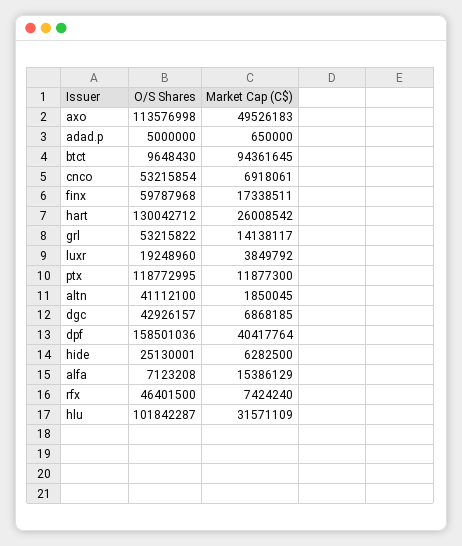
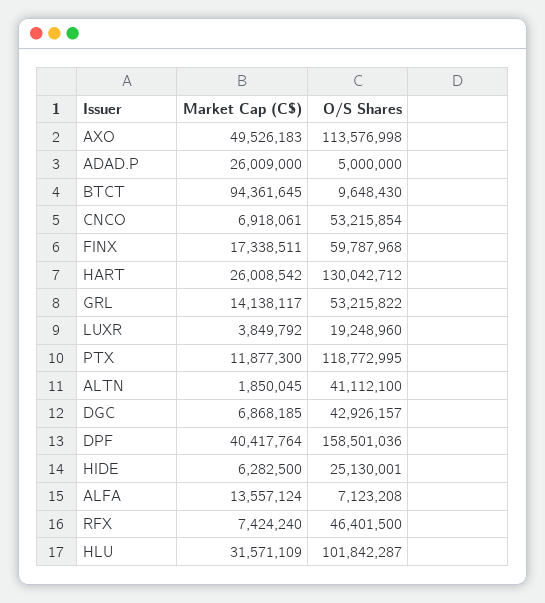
Market Cap (C$), adad.p: 650000 -> 26009000
Market Cap (C$), alfa: 15386129 -> 13557124

